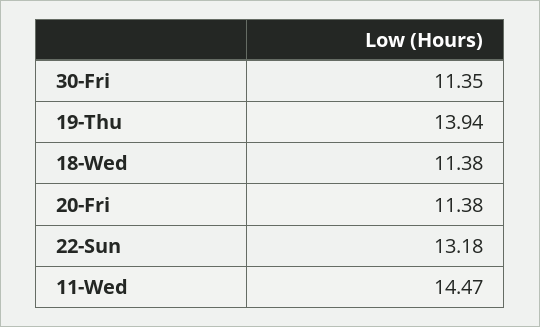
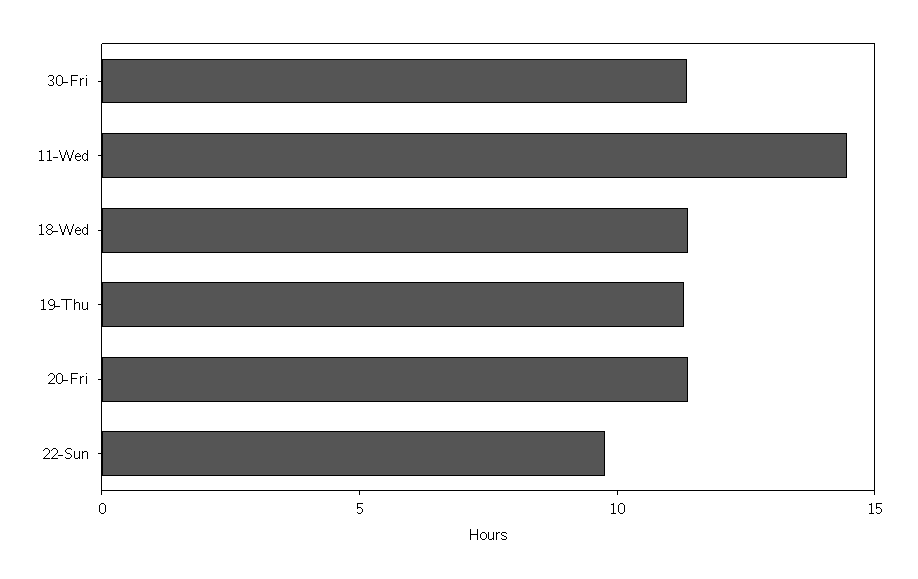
19-Thu: 13.94 -> 11
22-Sun: 13.18 -> 10

